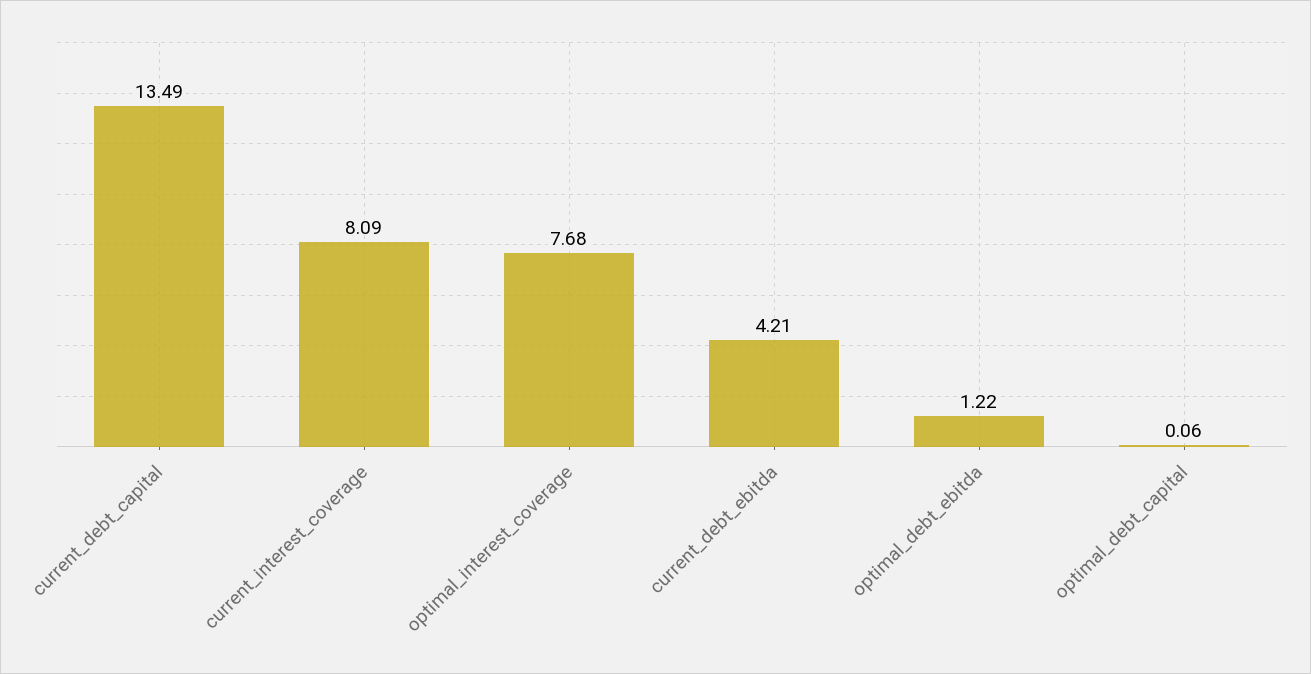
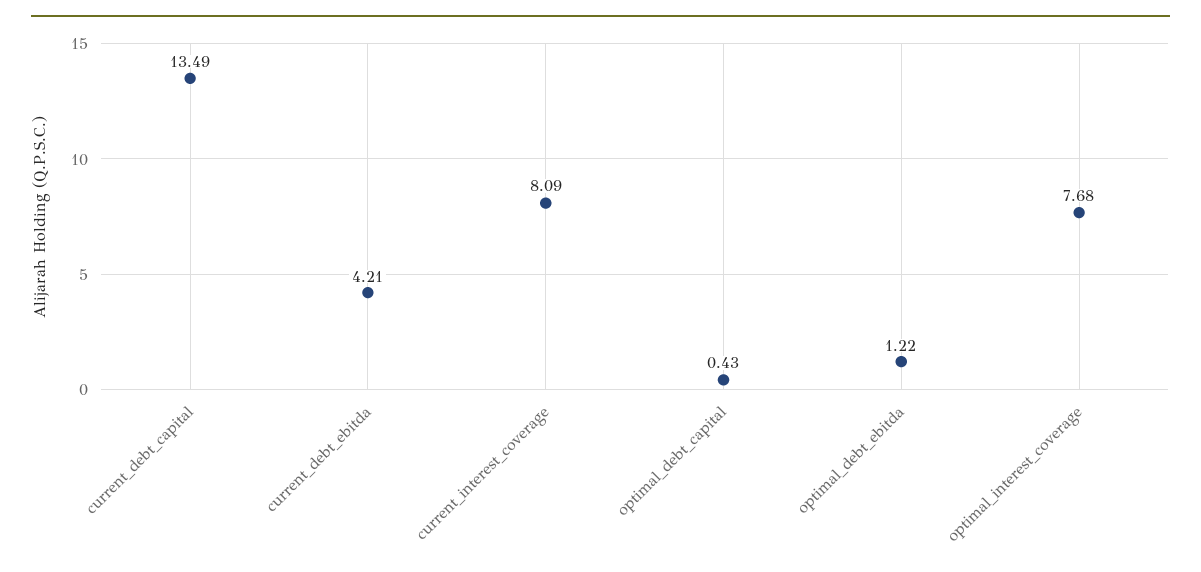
optimal_debt_capital: 0.06 -> 0.43

